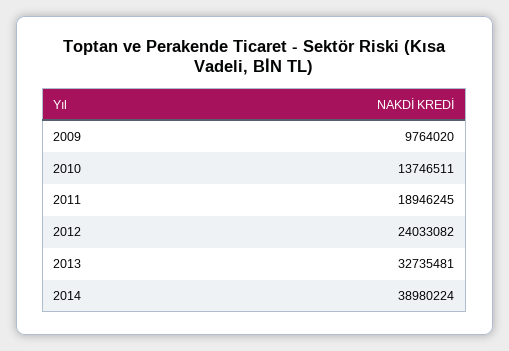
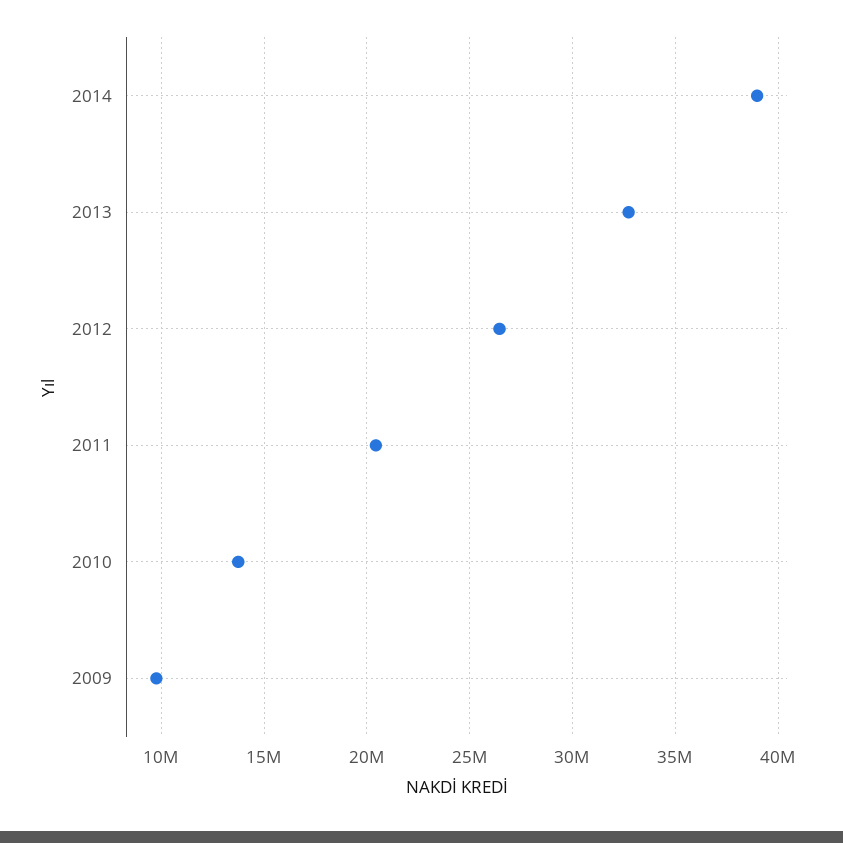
2011: 18946245 -> 20500000
2012: 24033082 -> 26500000

